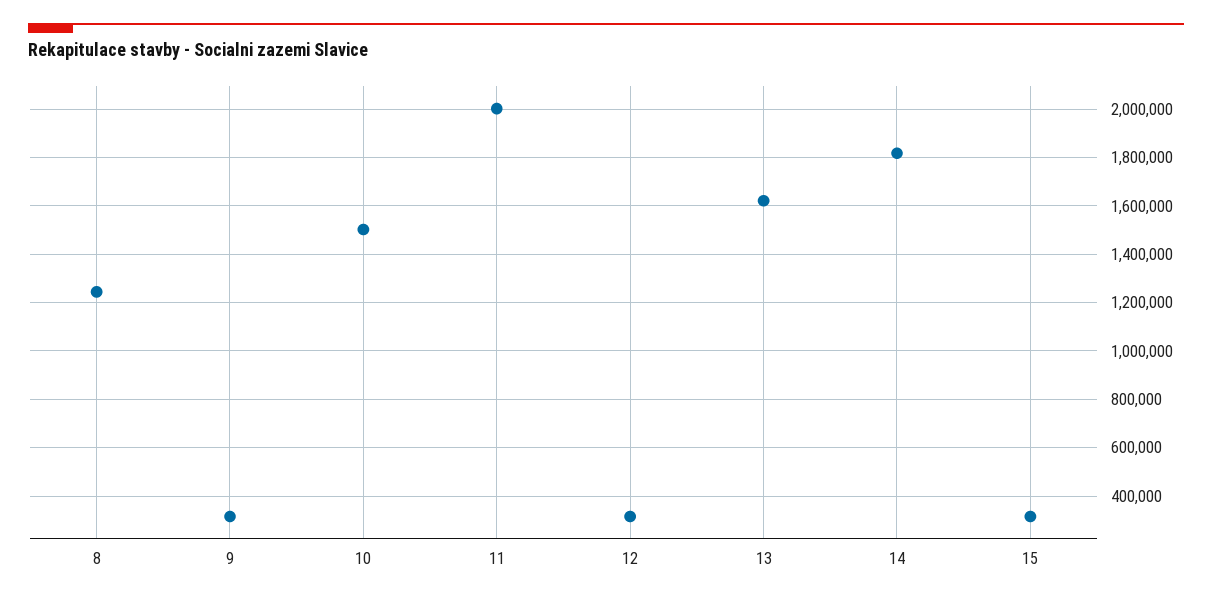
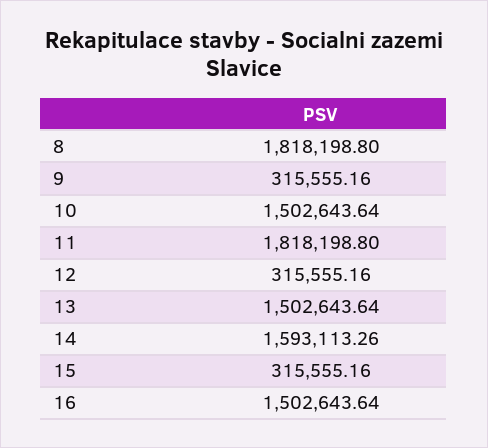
8: 1250000 -> 1818198.8
11: 2000000 -> 1818198.8
13: 1625000 -> 1502643.64
14: 1825000 -> 1593113.26
16: none -> 1502643.64

